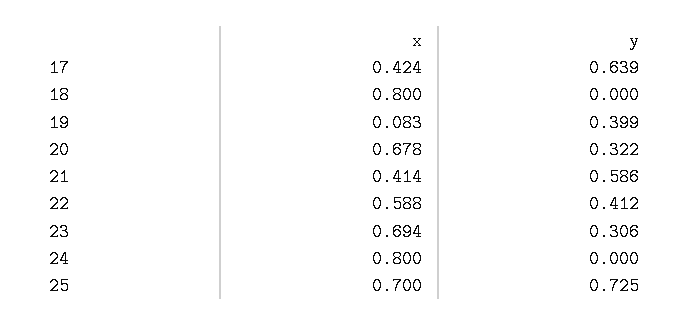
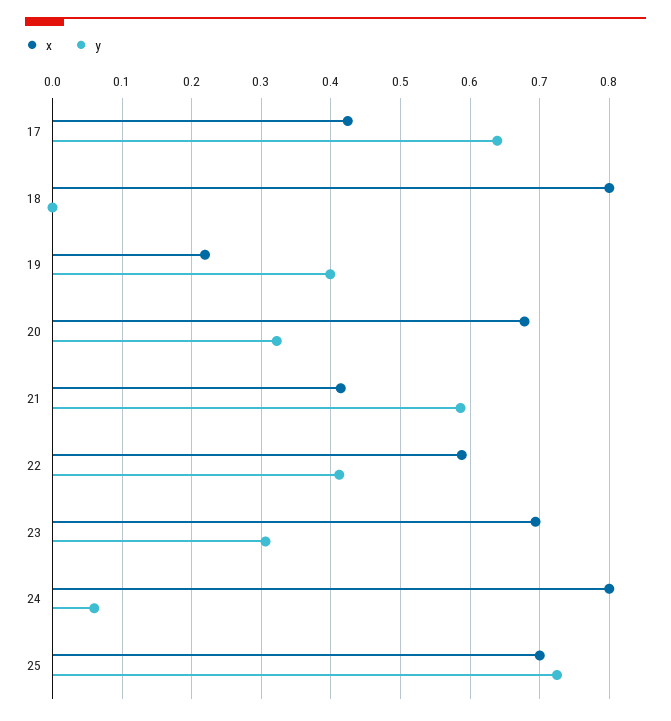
x, 19: 0.083 -> 0.22
y, 24: 0 -> 0.06

